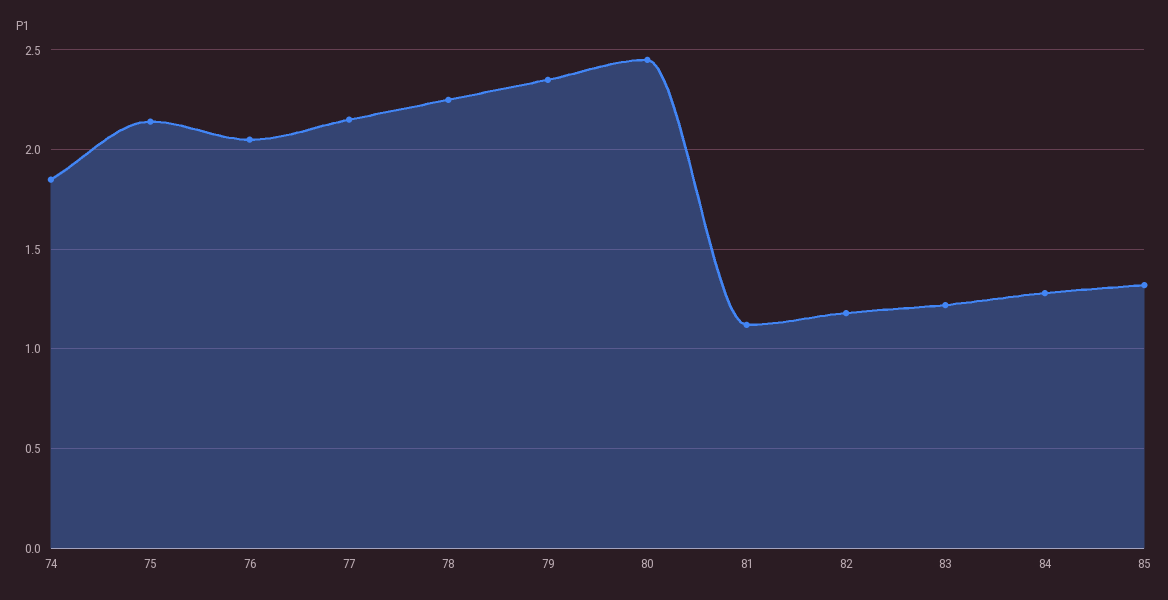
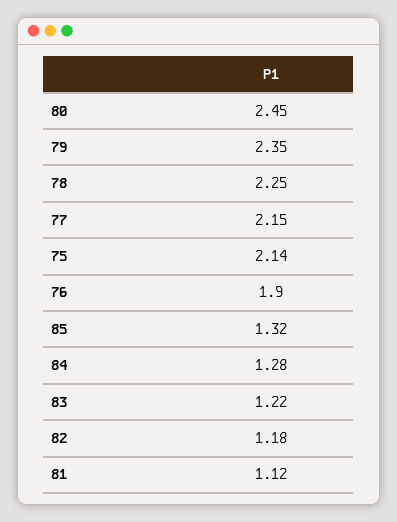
74: 1.85 -> none
76: 2.05 -> 1.9

